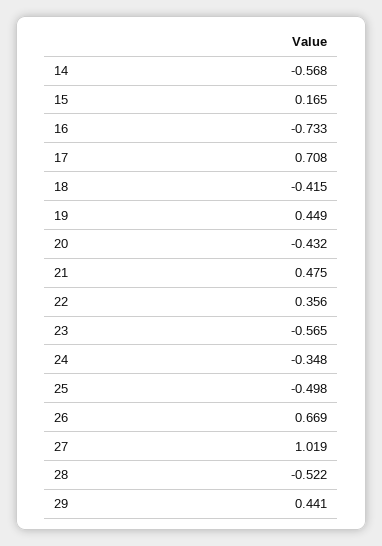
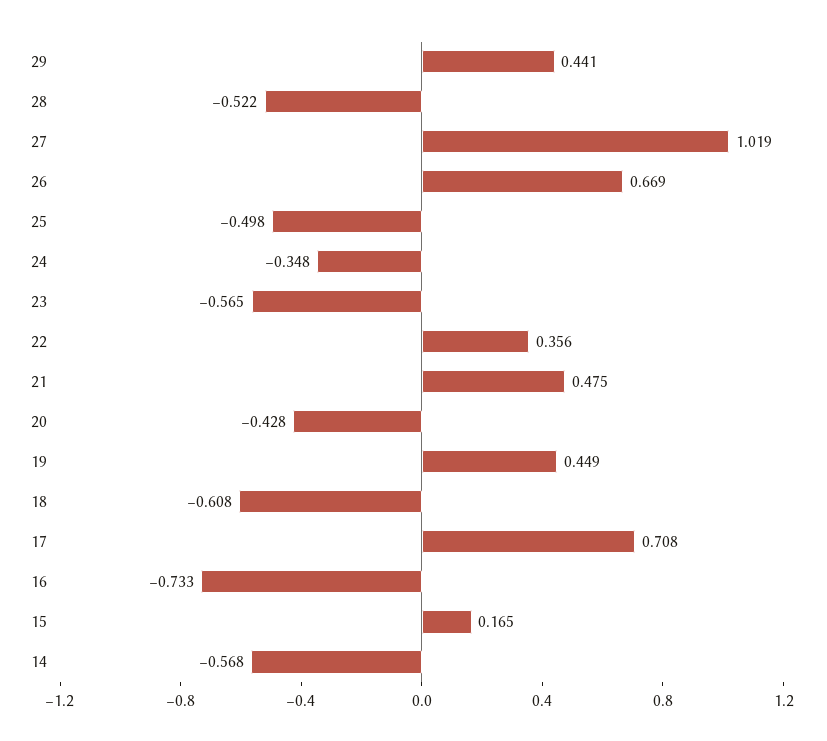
18: -0.415 -> -0.608
20: -0.432 -> -0.428

